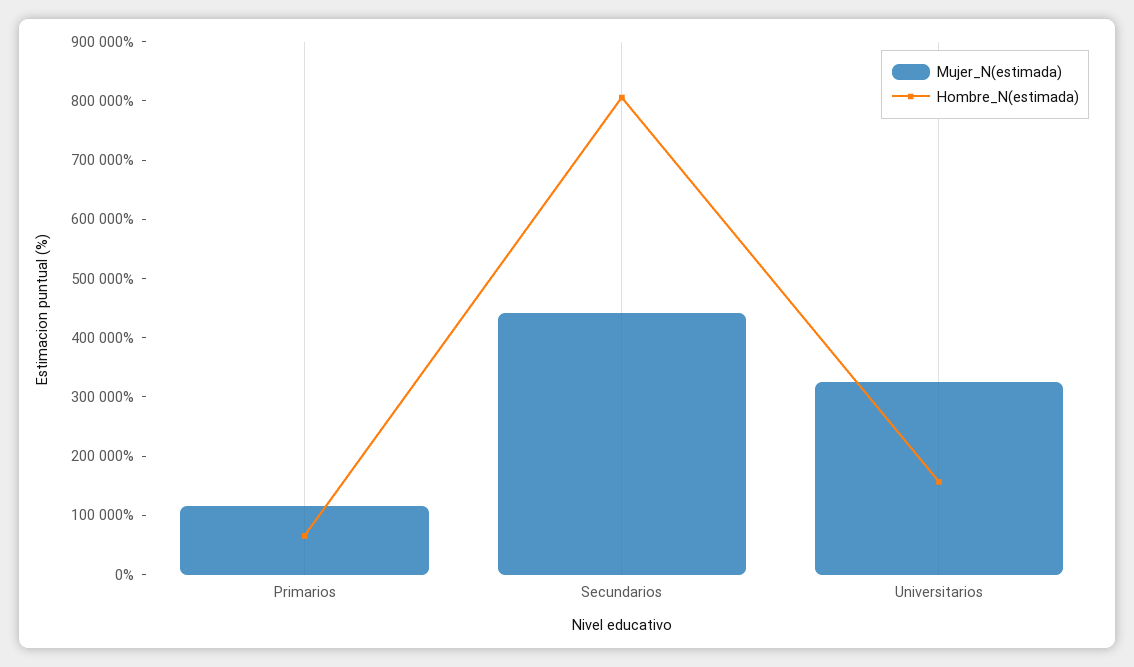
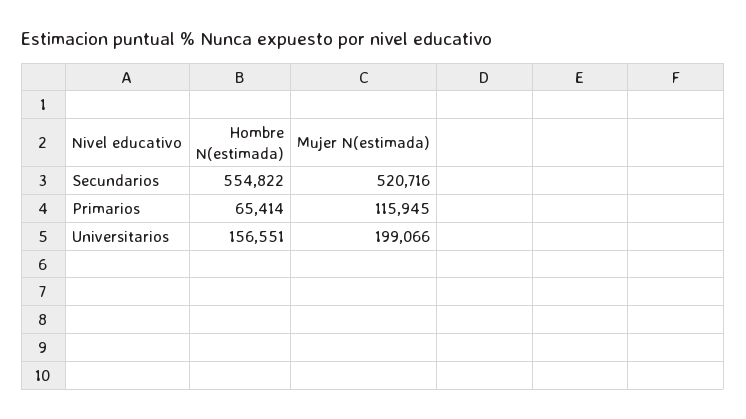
Mujer_N(estimada), Secundarios: 440000 -> 520716
Hombre_N(estimada), Secundarios: 800000 -> 554822
Mujer_N(estimada), Universitarios: 320000 -> 199066

